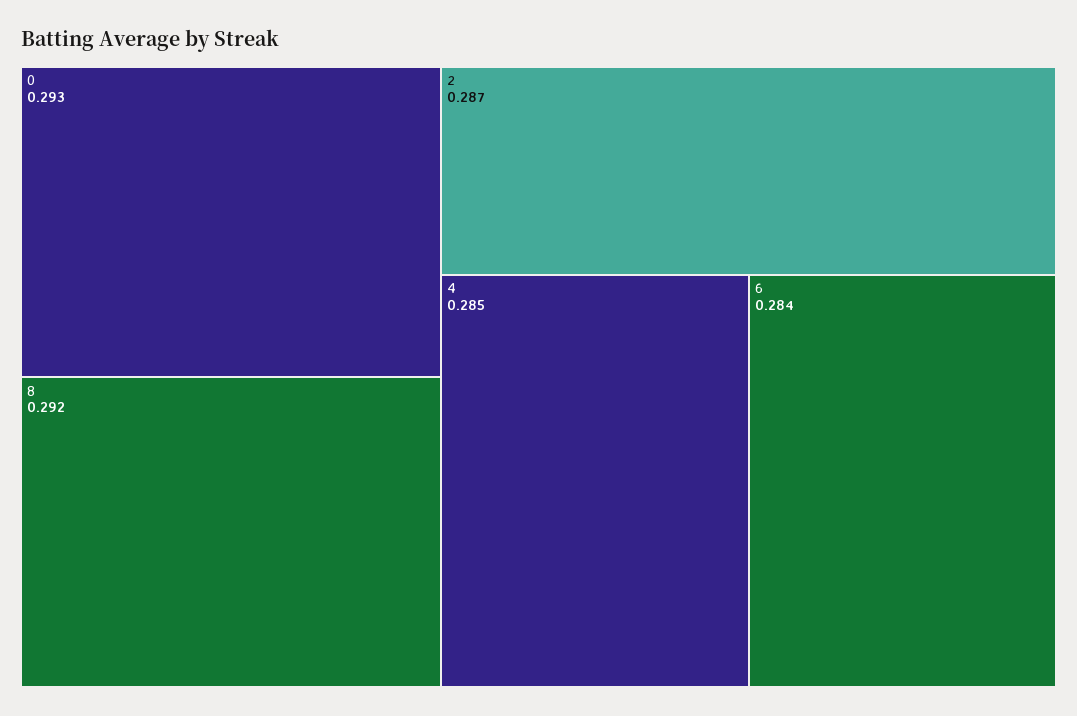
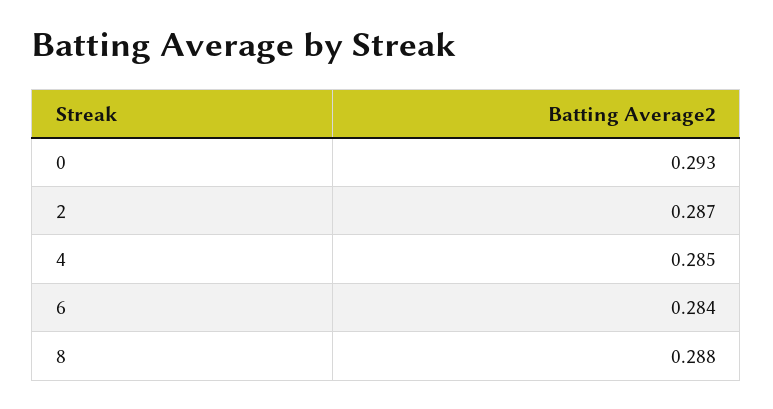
8: 0.292 -> 0.288

